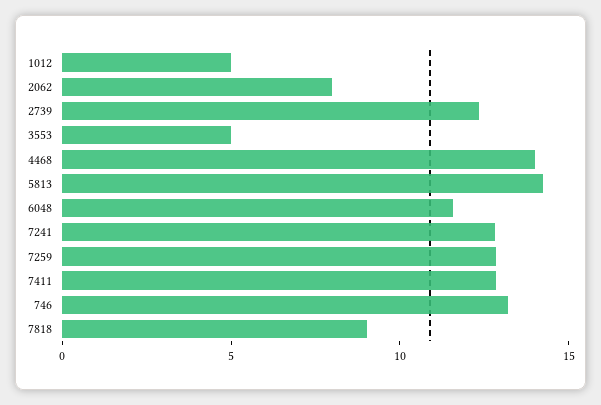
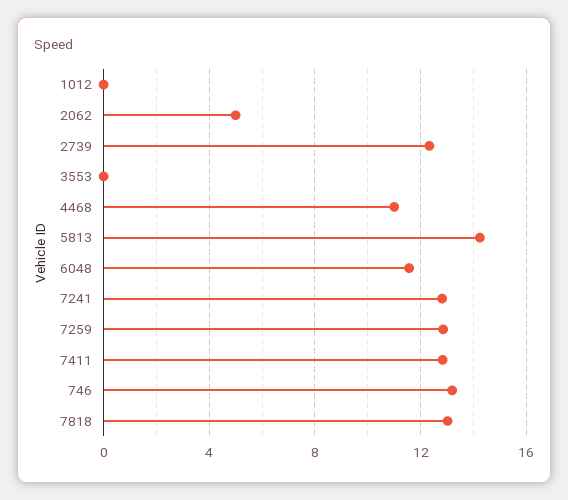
1012: 5 -> 0
2062: 8 -> 5
3553: 5 -> 0
4468: 14 -> 11
7818: 9 -> 13

